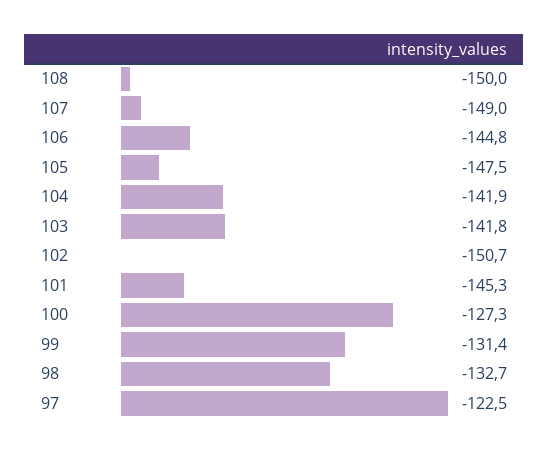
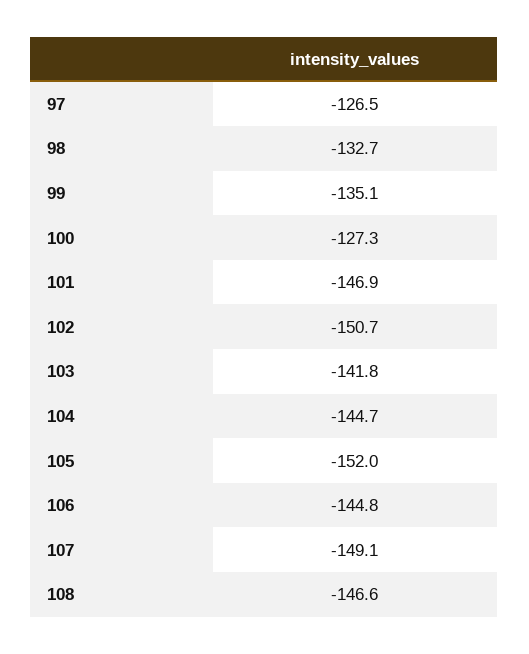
108: -150 -> -146.6
107: -149 -> -149.1
105: -147.5 -> -152
104: -141.9 -> -144.7
101: -145.3 -> -146.9
99: -131.4 -> -135.1
97: -122.5 -> -126.5

